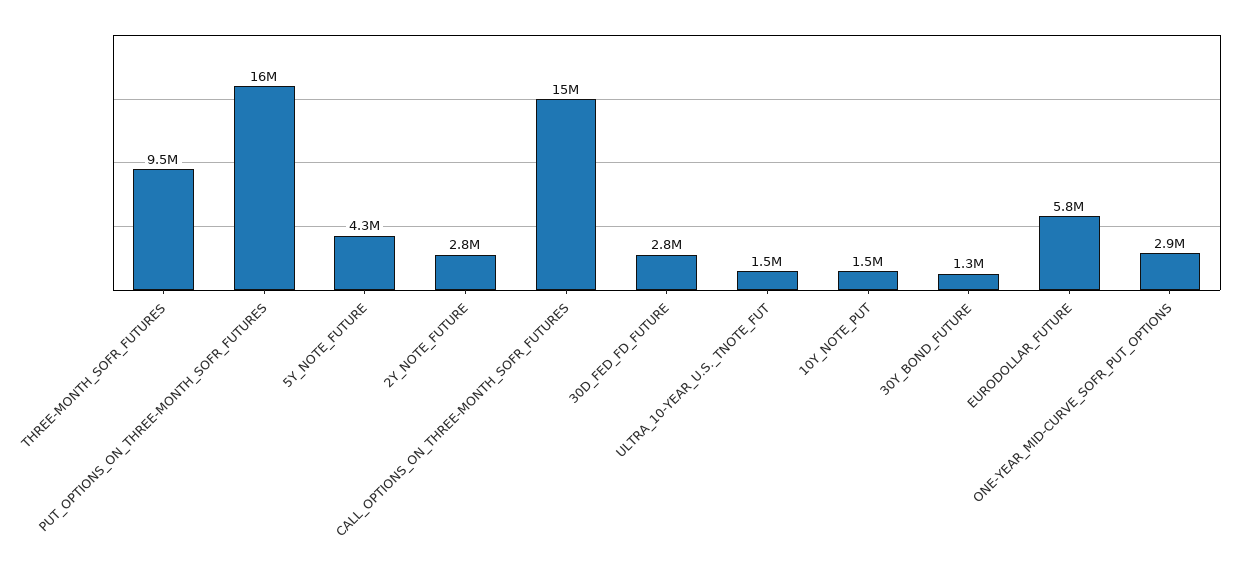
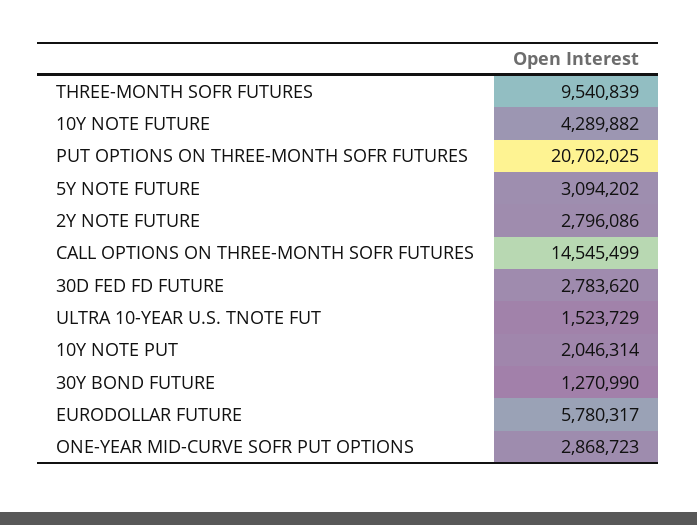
PUT_OPTIONS_ON_THREE-MONTH_SOFR_FUTURES: 16000000 -> 20702025
5Y_NOTE_FUTURE: 4300000 -> 3094202
10Y_NOTE_PUT: 1500000 -> 2046314
10Y NOTE FUTURE: none -> 4289882

